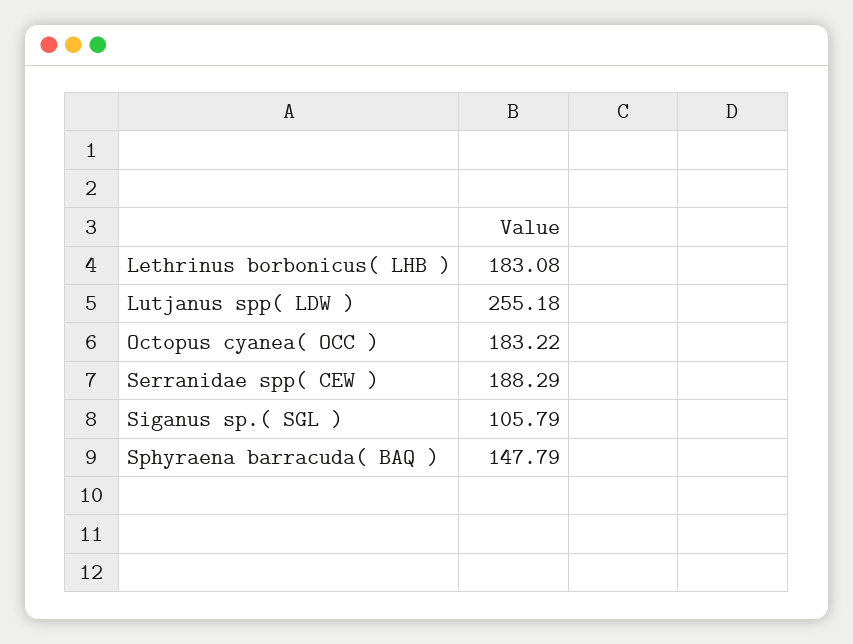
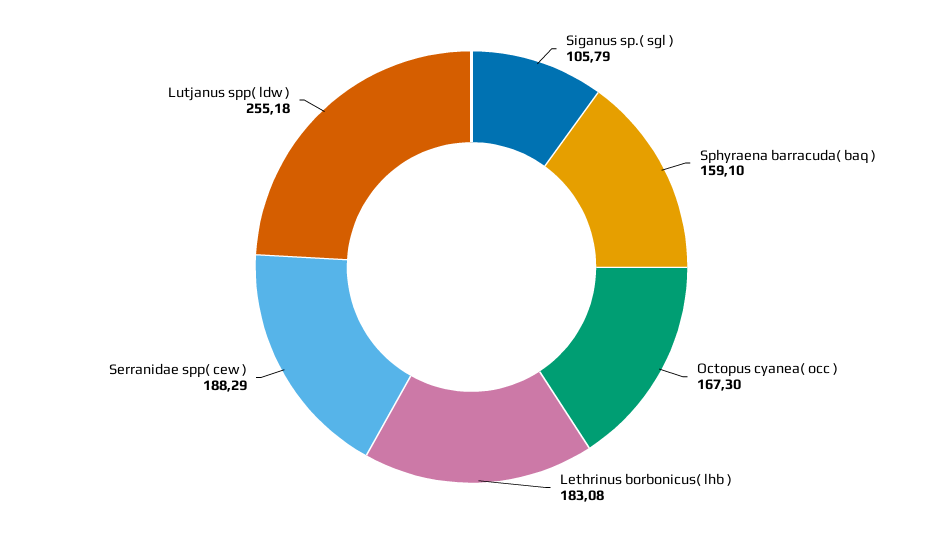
Octopus cyanea( OCC ): 183.22 -> 167.3
Sphyraena barracuda( BAQ ): 147.79 -> 159.1

